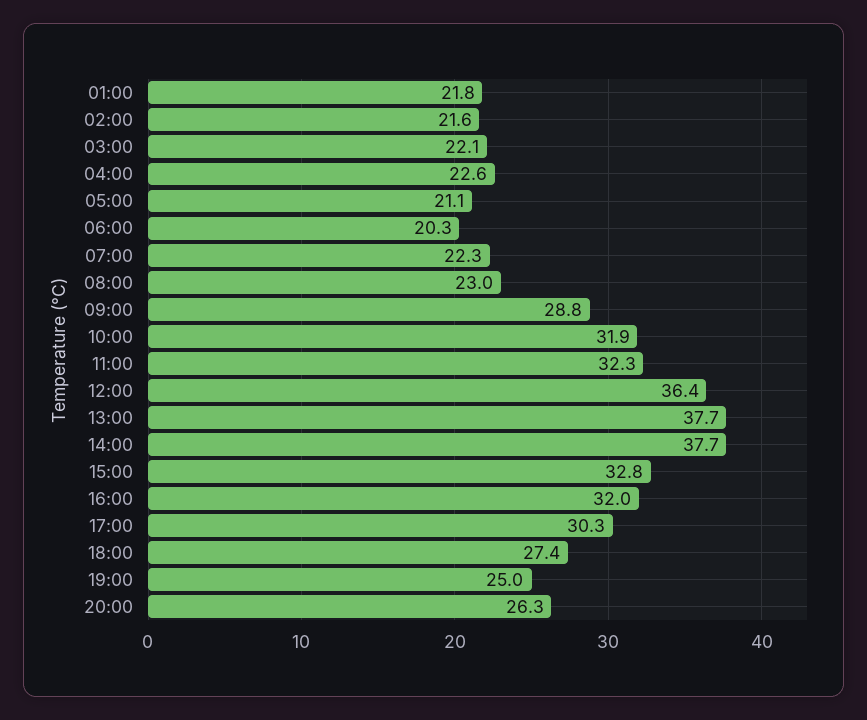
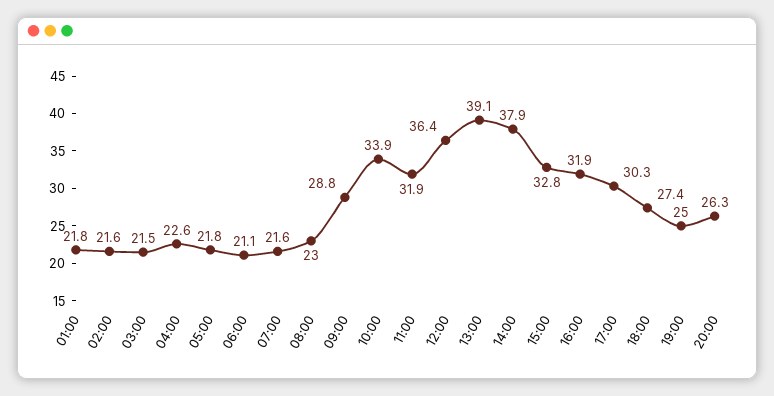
03:00: 22.1 -> 21.5
05:00: 21.1 -> 21.8
06:00: 20.3 -> 21.1
07:00: 22.3 -> 21.6
10:00: 31.9 -> 33.9
11:00: 32.3 -> 31.9
13:00: 37.7 -> 39.1
14:00: 37.7 -> 37.9
16:00: 32 -> 31.9

